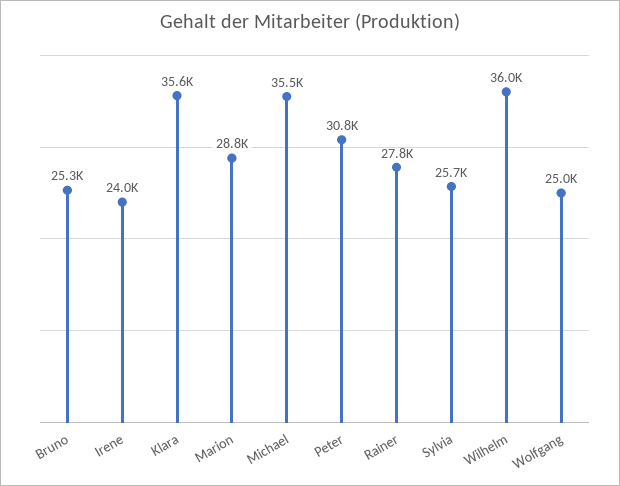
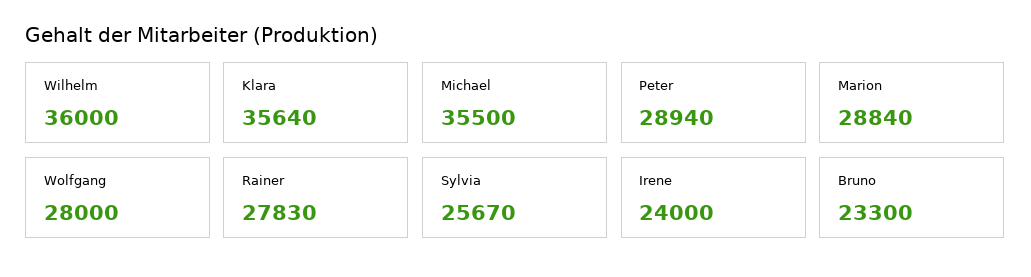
Bruno: 25300 -> 23300
Peter: 30800 -> 28940
Wolfgang: 25000 -> 28000

